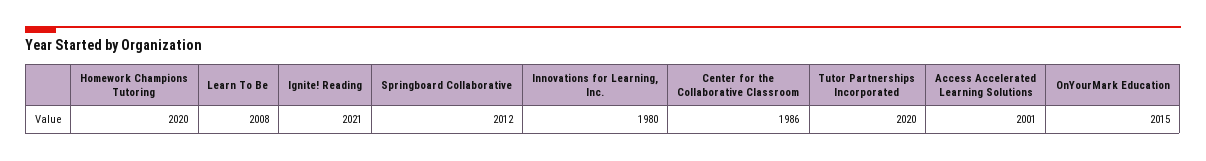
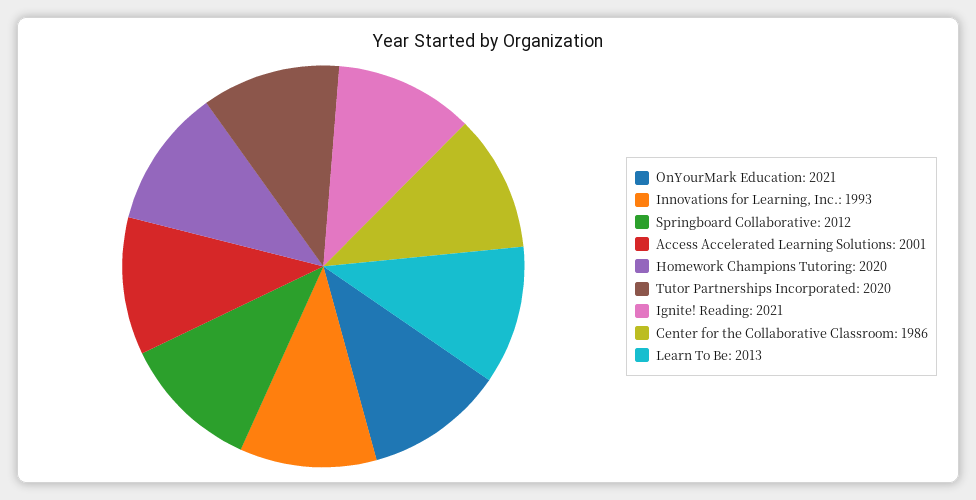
Learn To Be: 2008 -> 2013
Innovations for Learning, Inc.: 1980 -> 1993
OnYourMark Education: 2015 -> 2021

